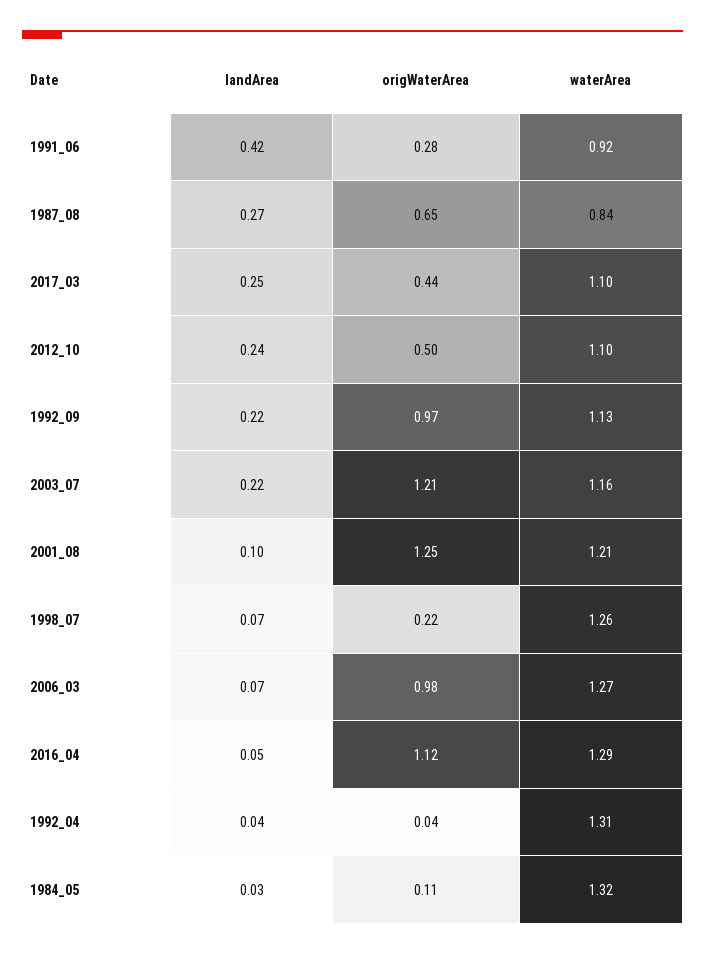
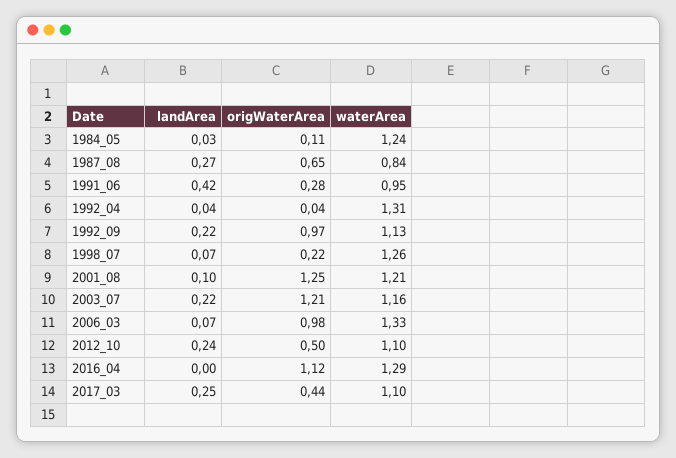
waterArea, 1991_06: 0.92 -> 0.95
waterArea, 2006_03: 1.27 -> 1.33
landArea, 2016_04: 0.05 -> 0
waterArea, 1984_05: 1.32 -> 1.24

